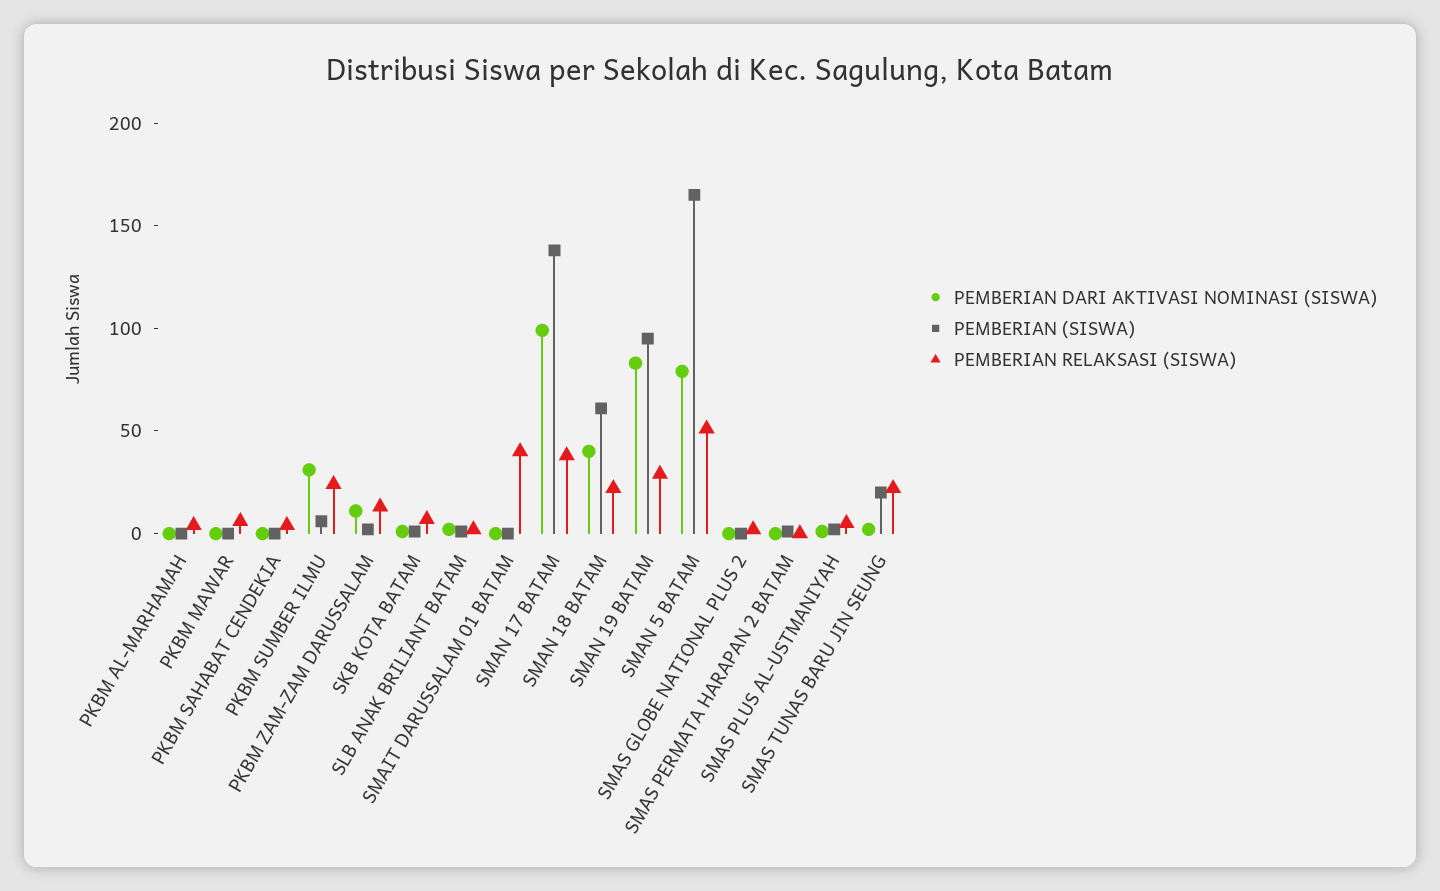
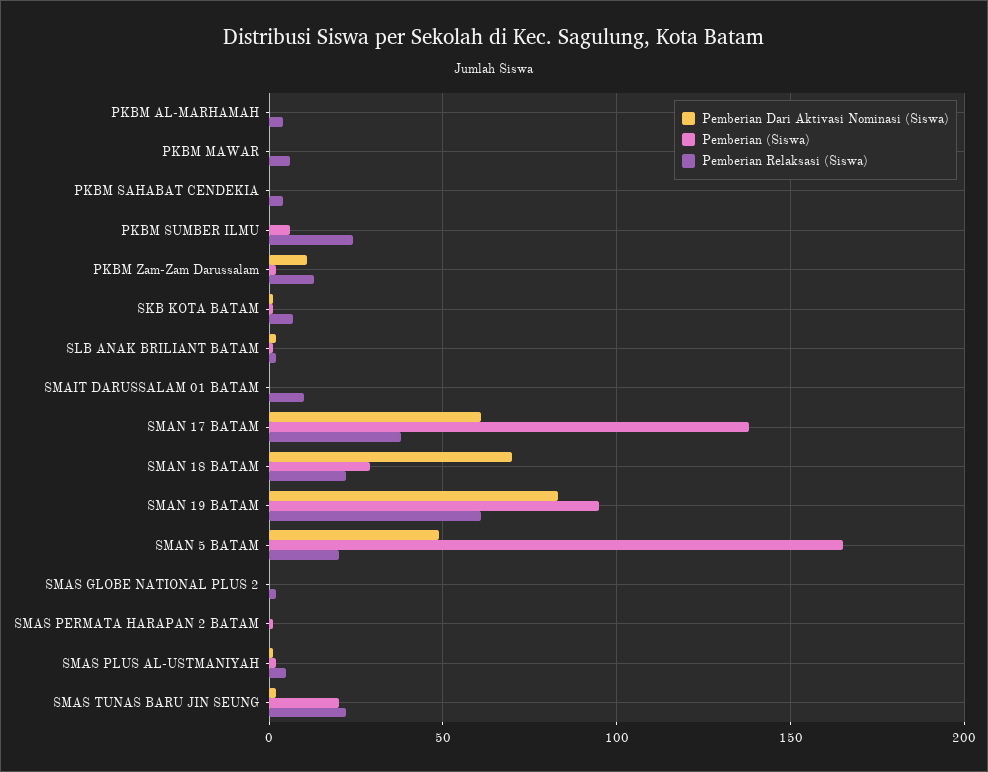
PEMBERIAN DARI AKTIVASI NOMINASI (SISWA), PKBM SUMBER ILMU: 30 -> 0
PEMBERIAN RELAKSASI (SISWA), SMAIT DARUSSALAM 01 BATAM: 40 -> 10
PEMBERIAN DARI AKTIVASI NOMINASI (SISWA), SMAN 17 BATAM: 100 -> 60
PEMBERIAN DARI AKTIVASI NOMINASI (SISWA), SMAN 18 BATAM: 40 -> 70
PEMBERIAN (SISWA), SMAN 18 BATAM: 60 -> 30
PEMBERIAN RELAKSASI (SISWA), SMAN 19 BATAM: 30 -> 60
PEMBERIAN DARI AKTIVASI NOMINASI (SISWA), SMAN 5 BATAM: 80 -> 50
PEMBERIAN RELAKSASI (SISWA), SMAN 5 BATAM: 50 -> 20

